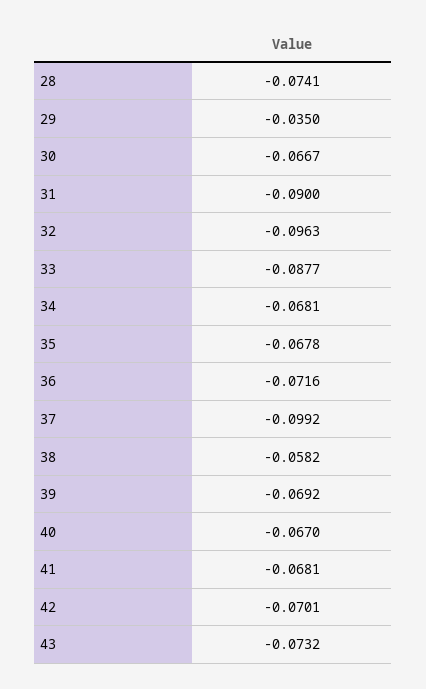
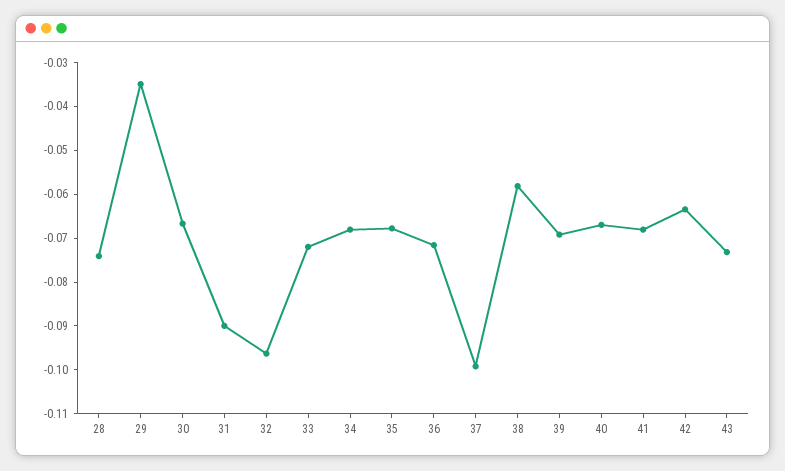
33: -0.0877 -> -0.072
42: -0.0701 -> -0.064

